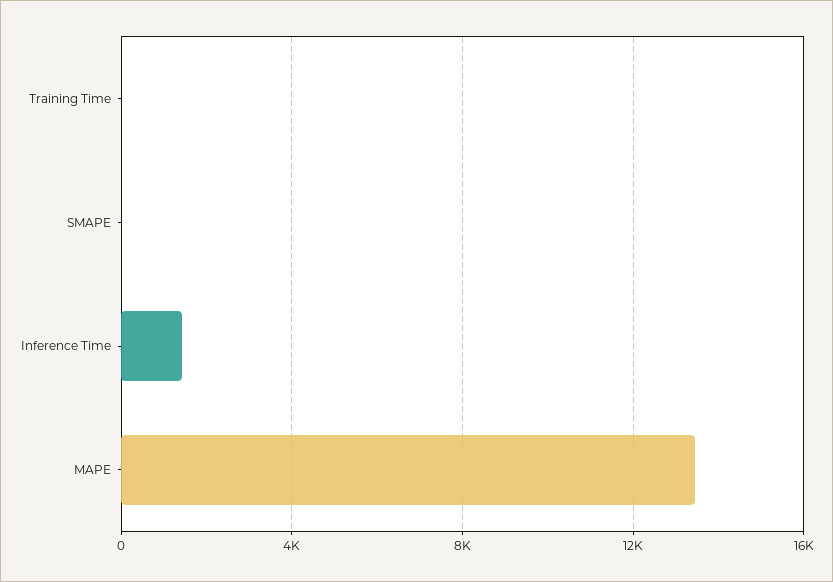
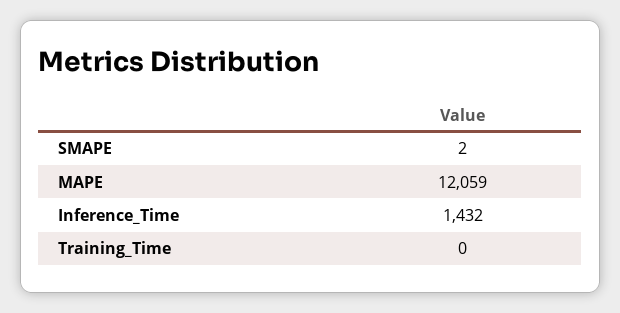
MAPE: 13500 -> 12059

